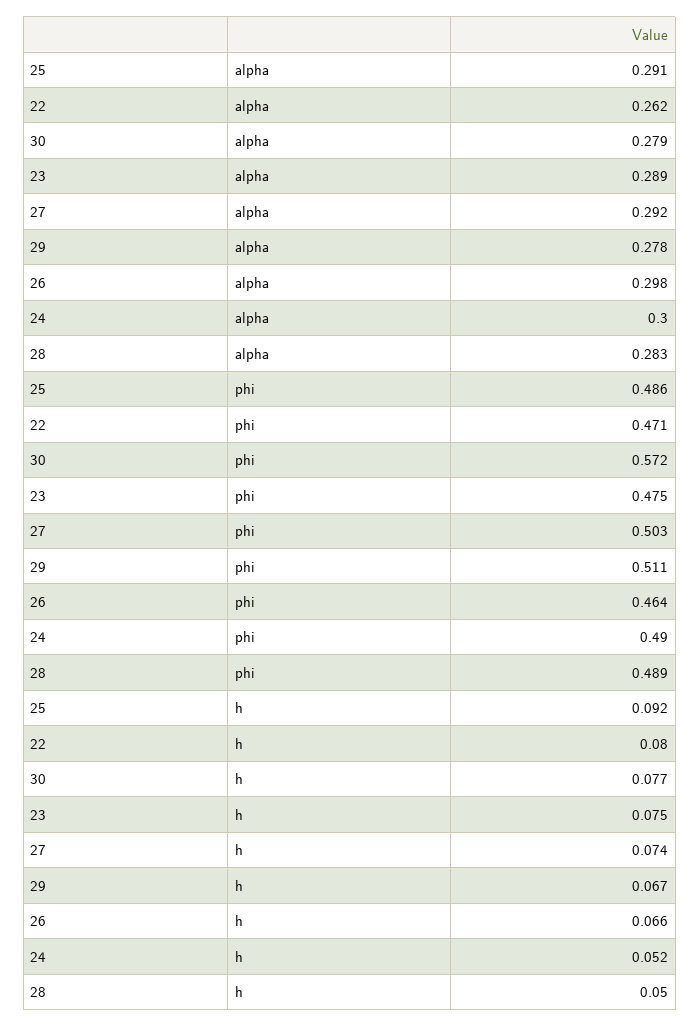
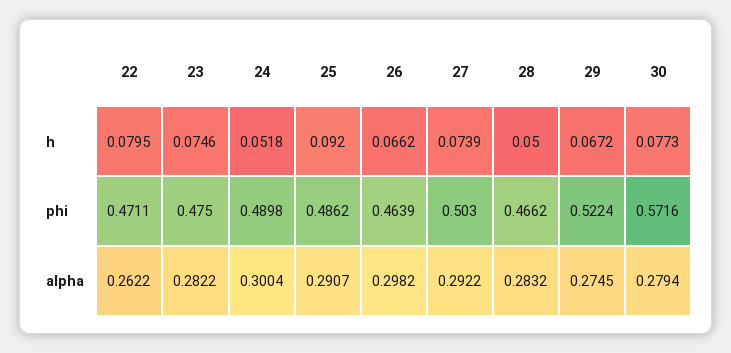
23, alpha: 0.289 -> 0.2822
29, alpha: 0.278 -> 0.2745
29, phi: 0.511 -> 0.5224
28, phi: 0.489 -> 0.4662

